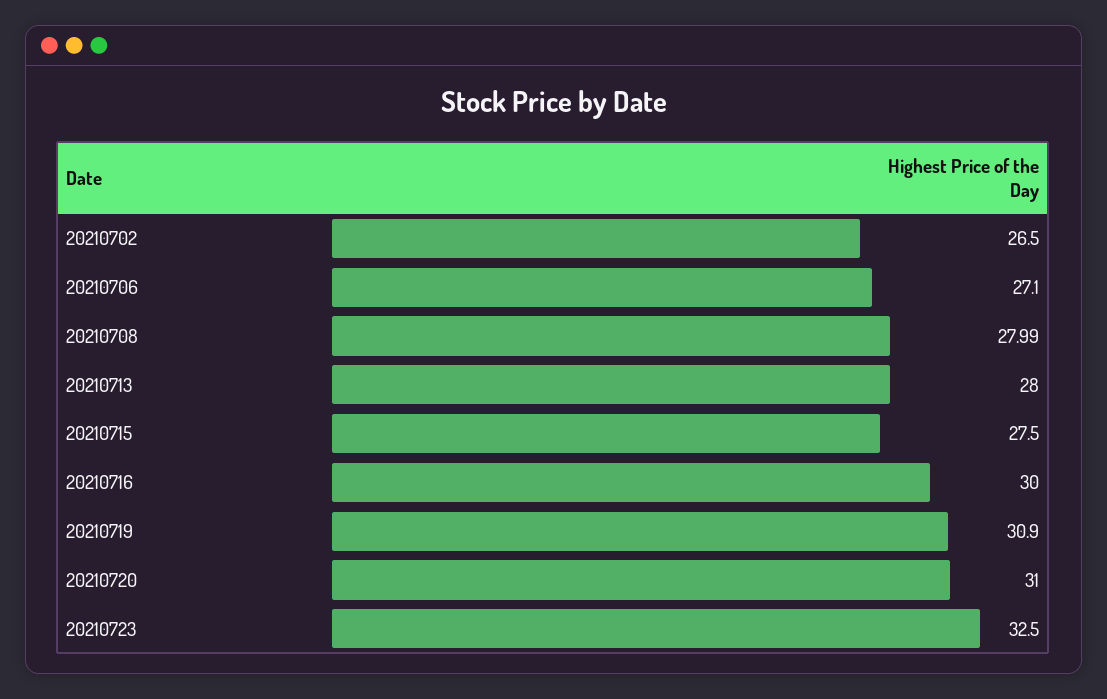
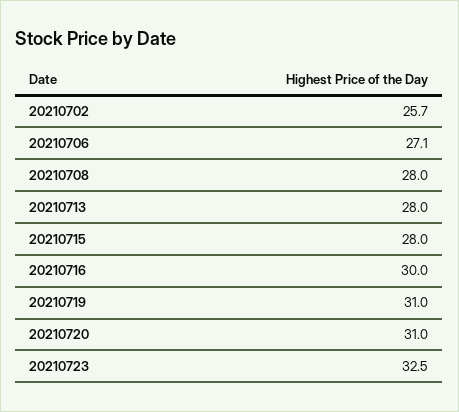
20210702: 26.5 -> 25.7
20210708: 27.99 -> 28
20210715: 27.5 -> 28
20210719: 30.9 -> 31

